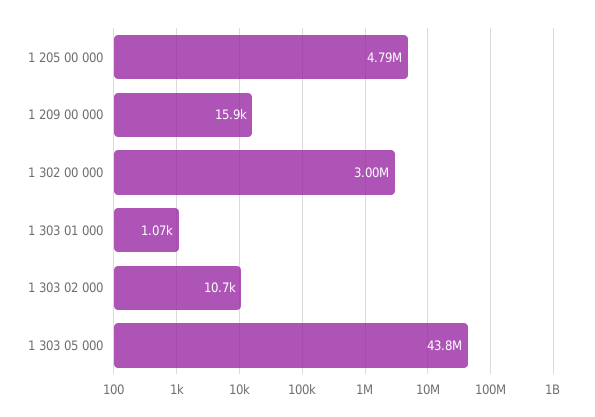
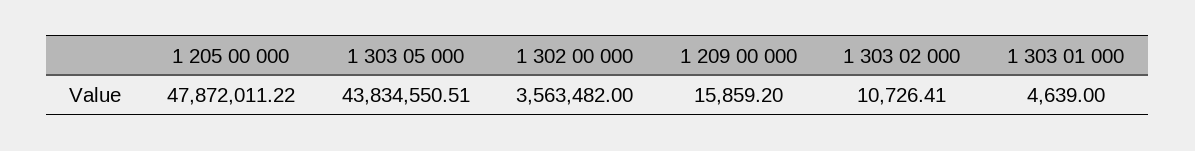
1 205 00 000: 4790000 -> 47872011.22
1 302 00 000: 3000000 -> 3563482
1 303 01 000: 1070 -> 4639

